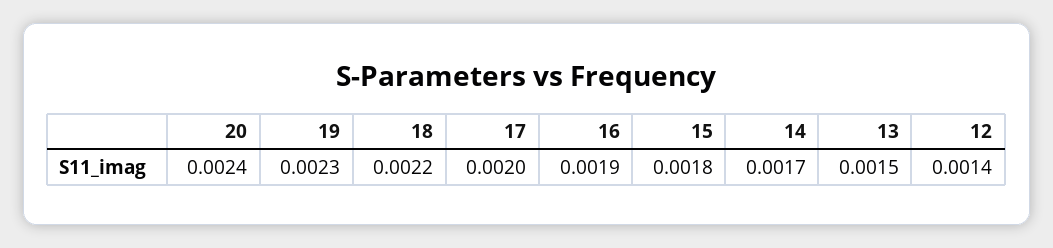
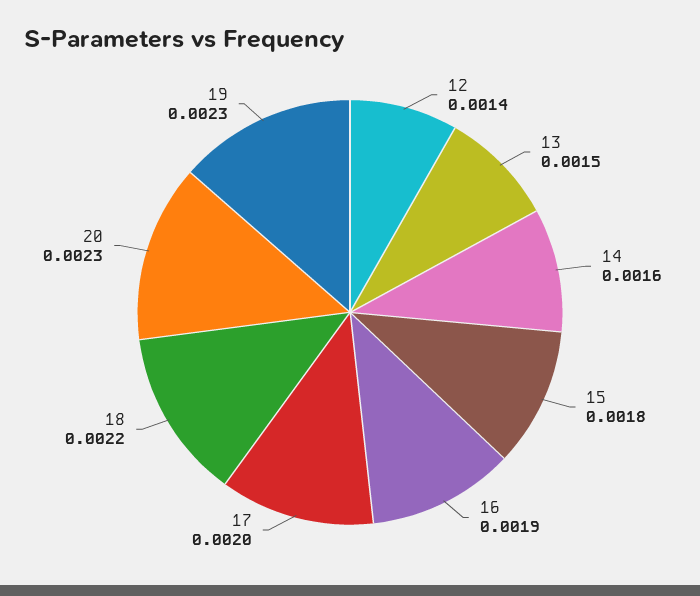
20: 0.0024 -> 0.0023
14: 0.0017 -> 0.0016

